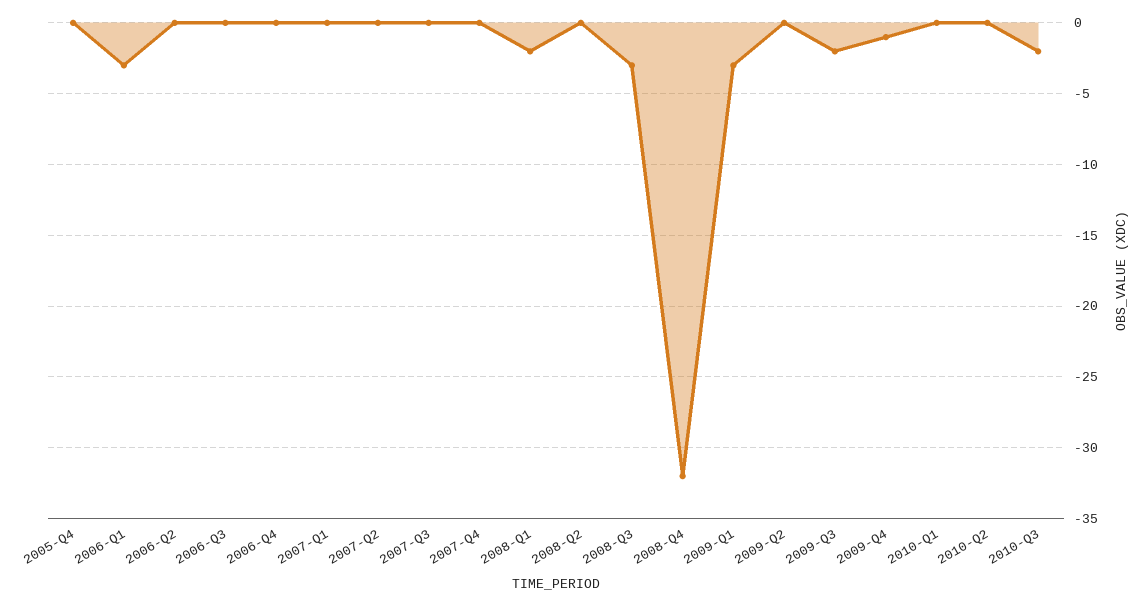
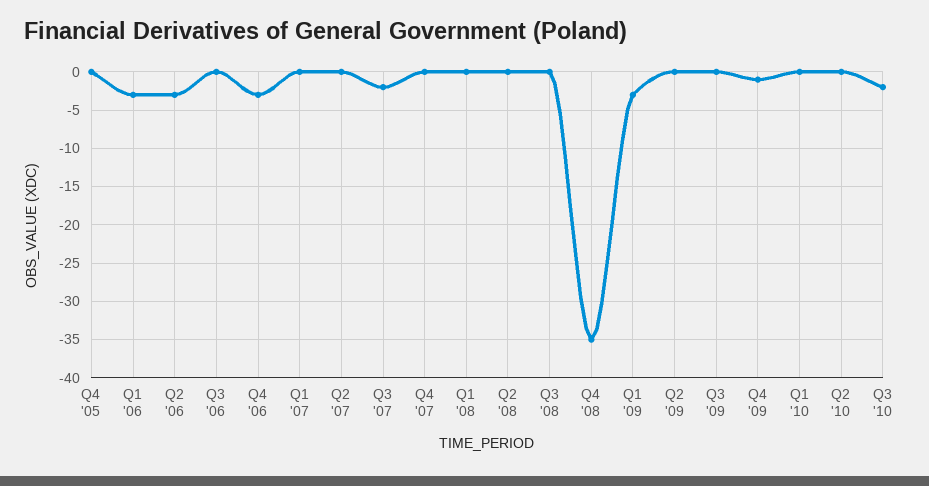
2006-Q2: 0 -> -3
2006-Q4: 0 -> -3
2007-Q3: 0 -> -2
2008-Q1: -2 -> 0
2008-Q3: -3 -> 0
2008-Q4: -32 -> -35
2009-Q3: -2 -> 0

